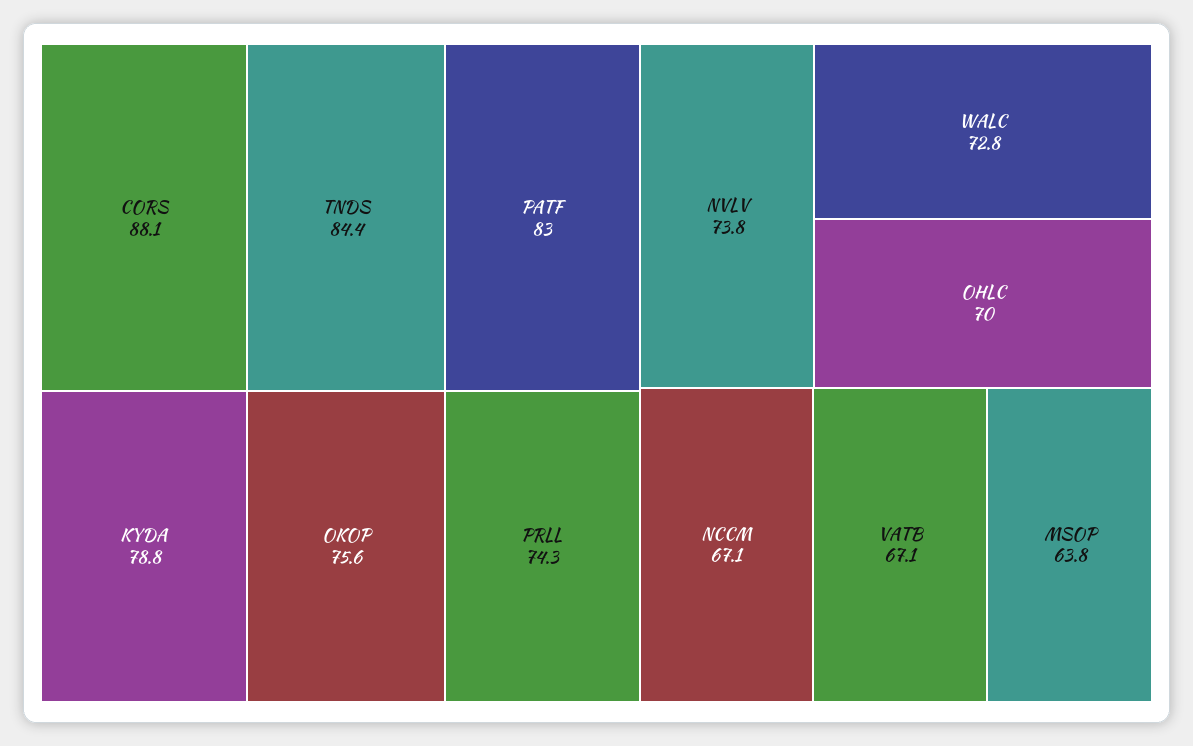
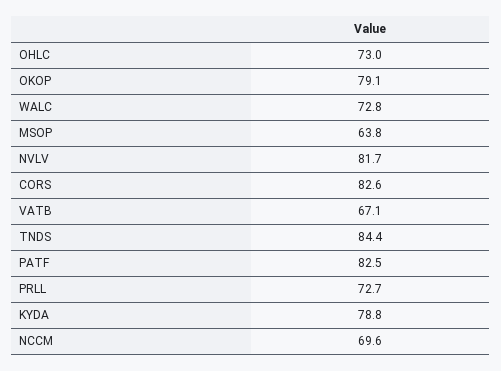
CORS: 88.1 -> 82.6
PATF: 83 -> 82.5
OKOP: 75.6 -> 79.1
PRLL: 74.3 -> 72.7
NVLV: 73.8 -> 81.7
OHLC: 70 -> 73
NCCM: 67.1 -> 69.6

